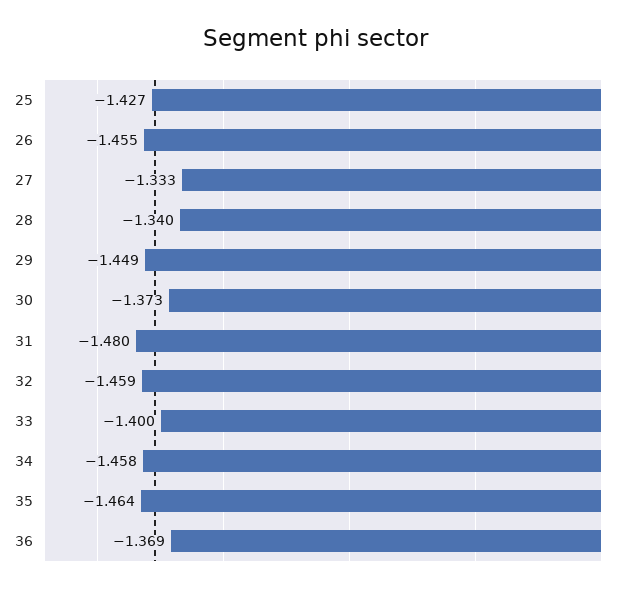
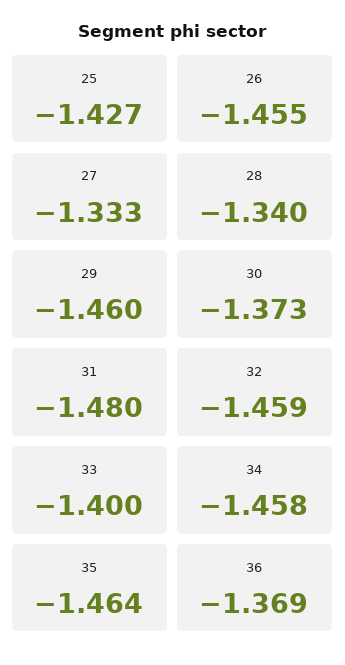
29: -1.449 -> -1.46

